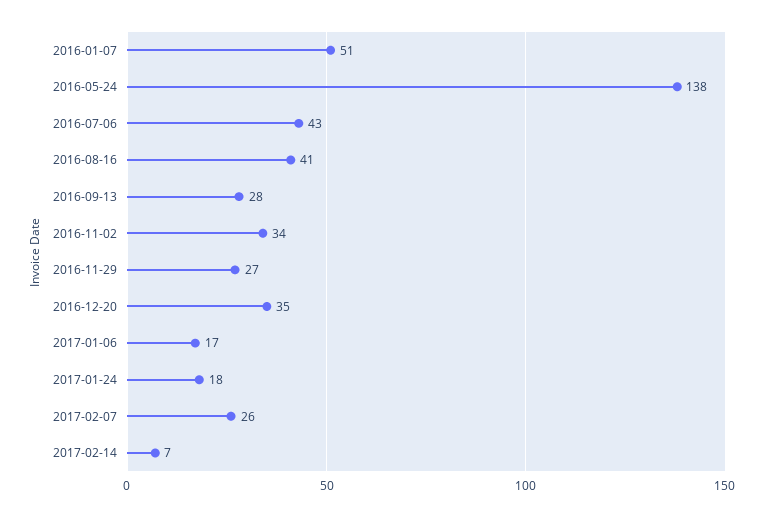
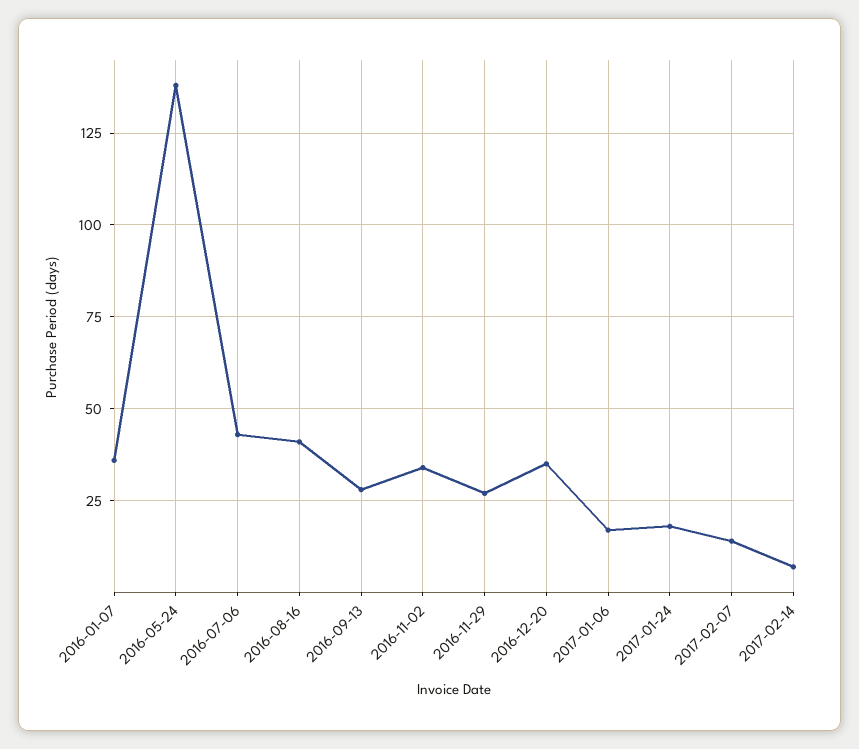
2016-01-07: 51 -> 35
2017-02-07: 26 -> 15

